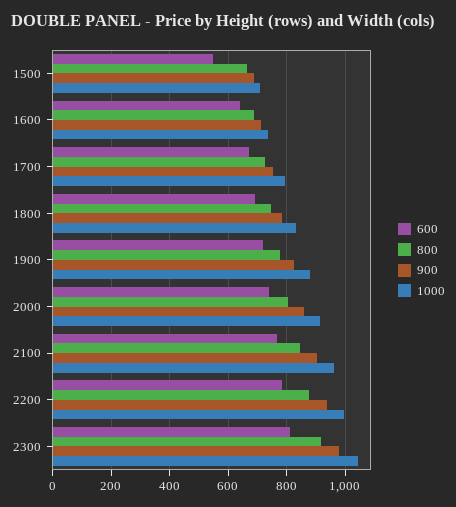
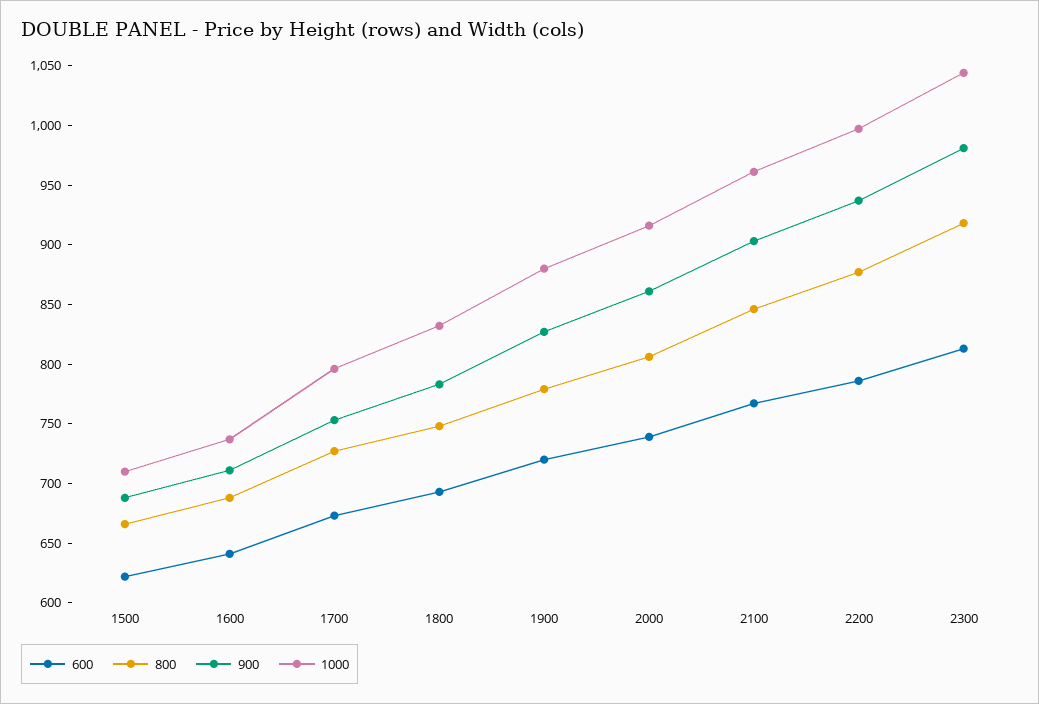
600, 1500: 550 -> 620

